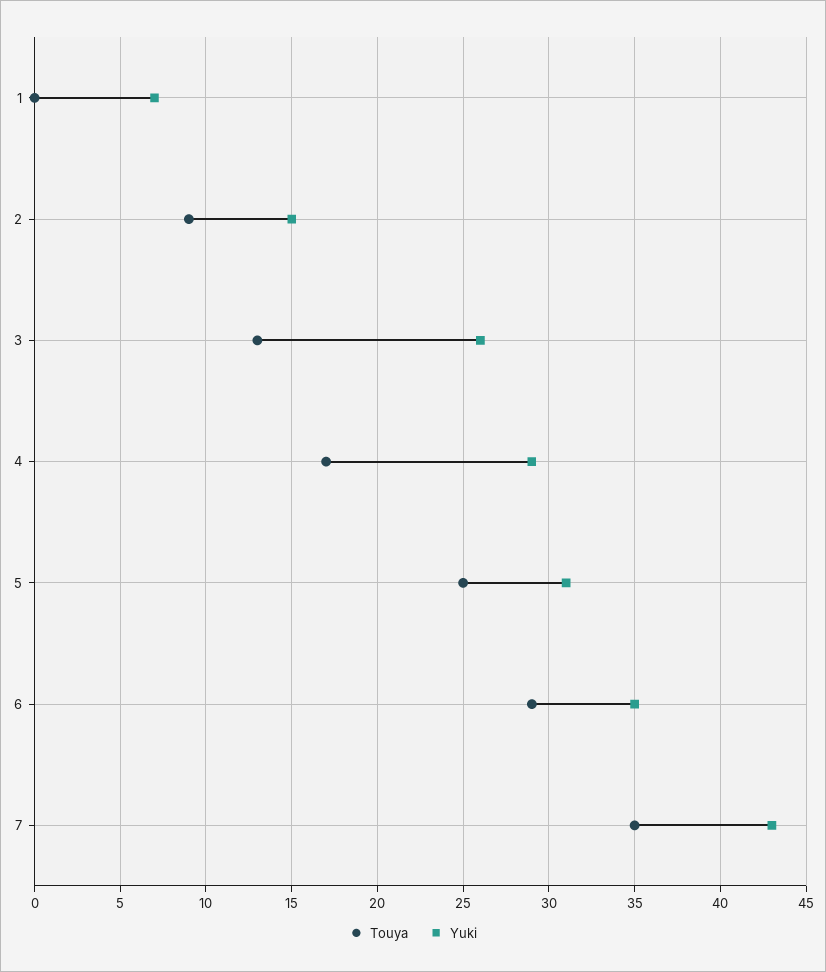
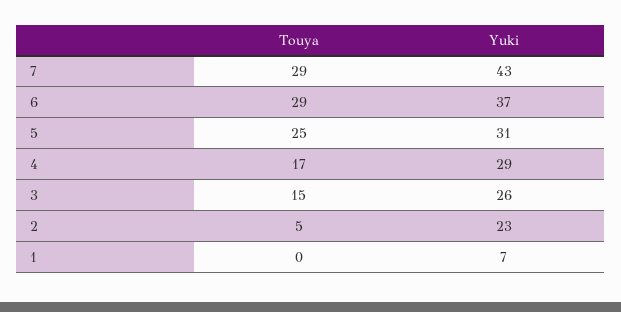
Touya, 2: 9 -> 5
Yuki, 2: 15 -> 23
Touya, 3: 13 -> 15
Yuki, 6: 35 -> 37
Touya, 7: 35 -> 29

